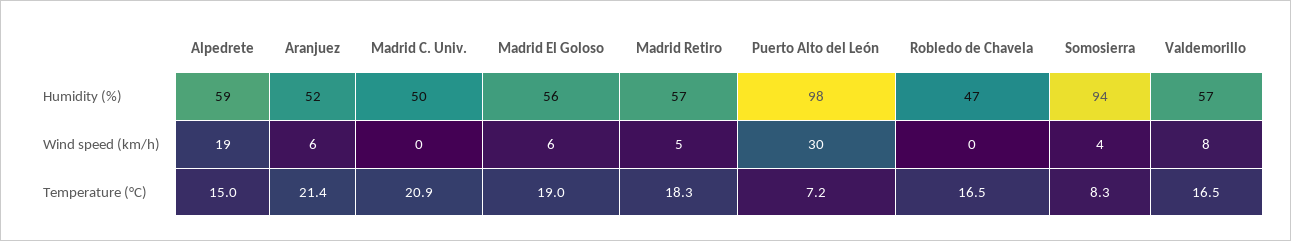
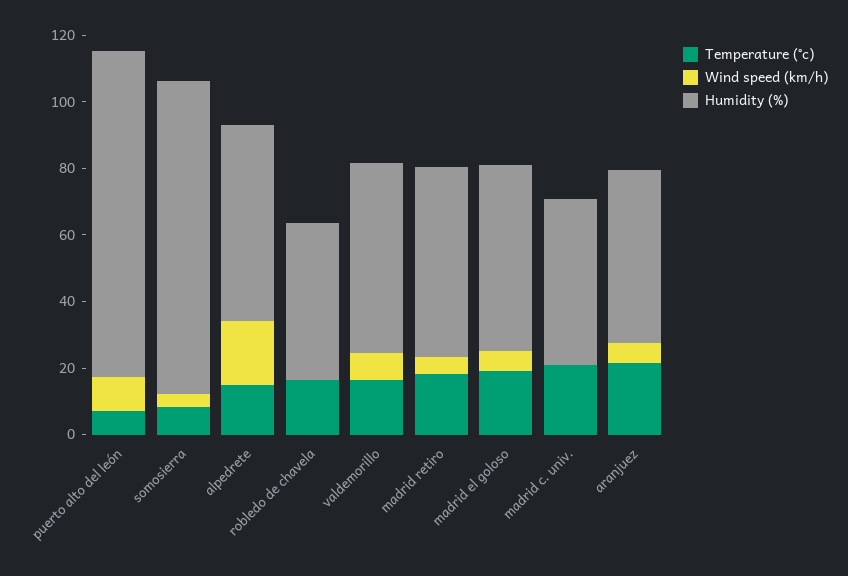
Wind speed (km/h), Puerto Alto del León: 30 -> 10

